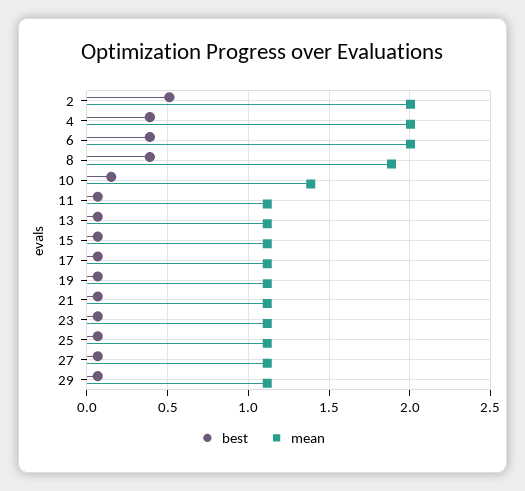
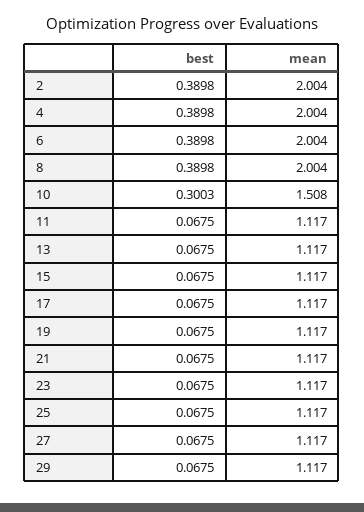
best, 2: 0.5 -> 0.3898
mean, 8: 1.9 -> 2.004
best, 10: 0.15 -> 0.3003
mean, 10: 1.4 -> 1.508

